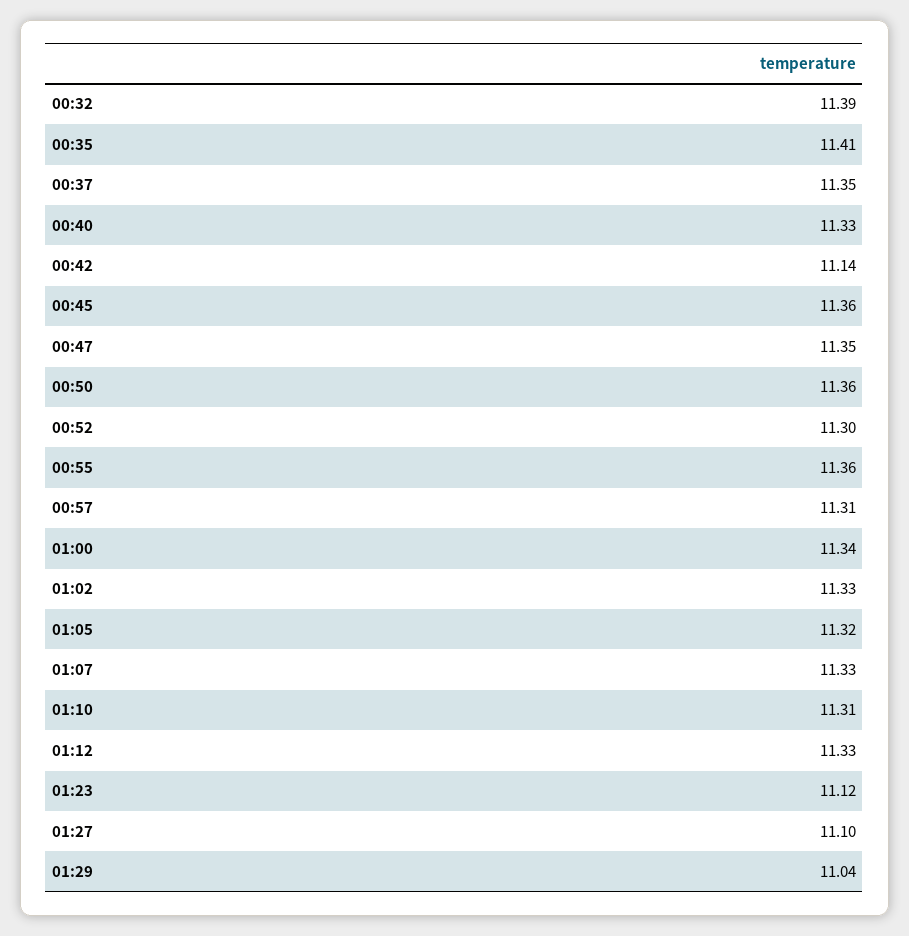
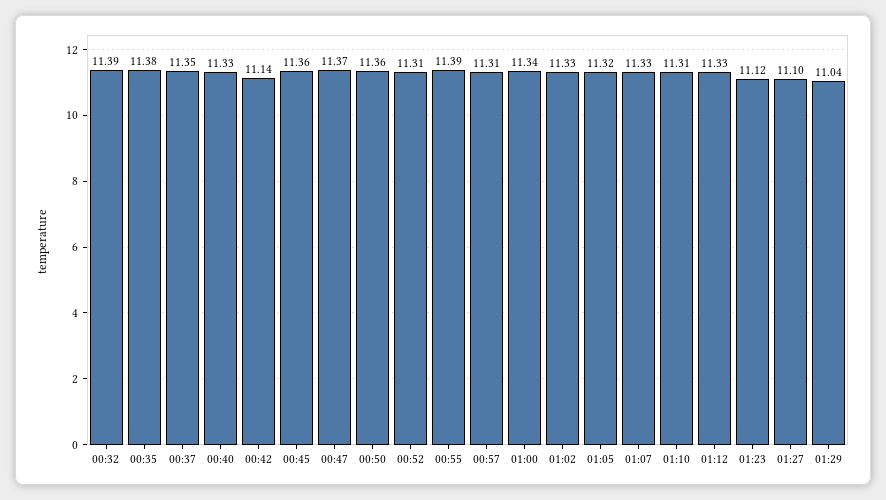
00:35: 11.41 -> 11.38
00:47: 11.35 -> 11.37
00:52: 11.3 -> 11.31
00:55: 11.36 -> 11.39

